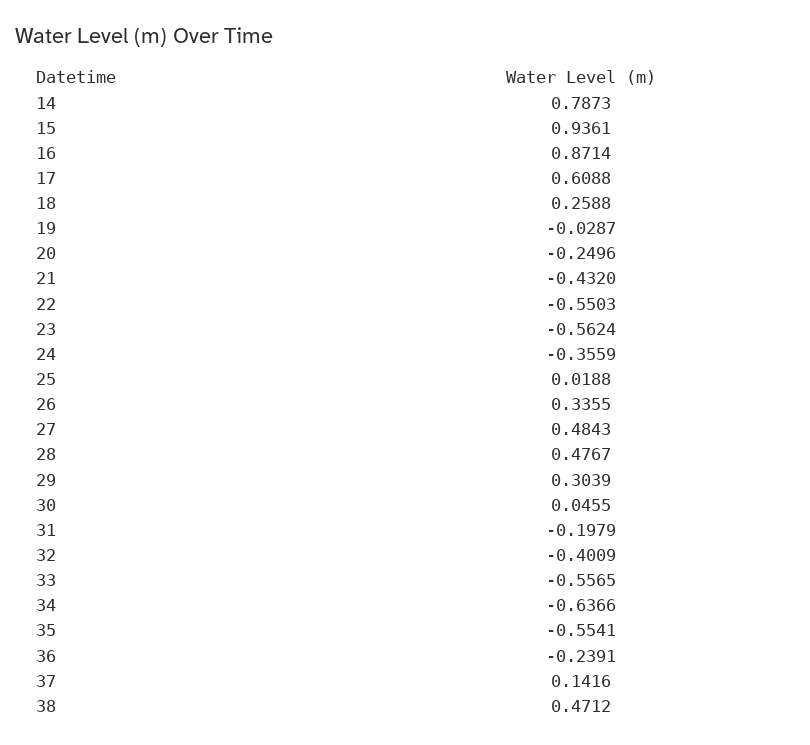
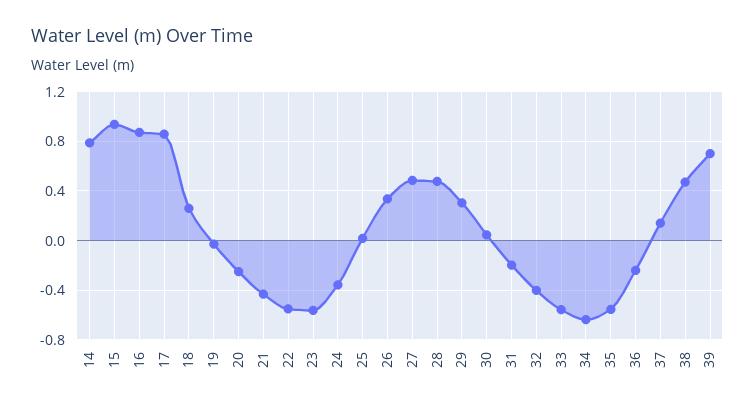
17: 0.6088 -> 0.85
39: none -> 0.7

